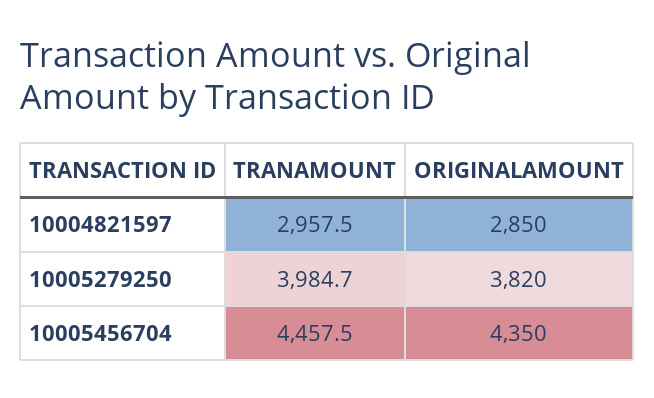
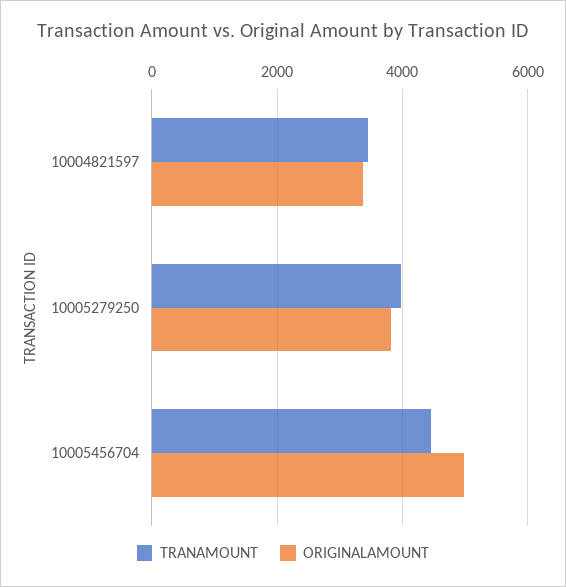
TRANAMOUNT, 10004821597: 2957.5 -> 3400
ORIGINALAMOUNT, 10004821597: 2850 -> 3400
ORIGINALAMOUNT, 10005456704: 4350 -> 5000

